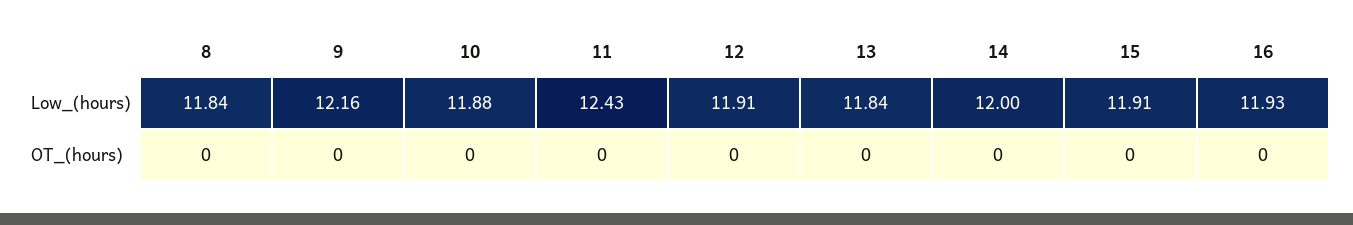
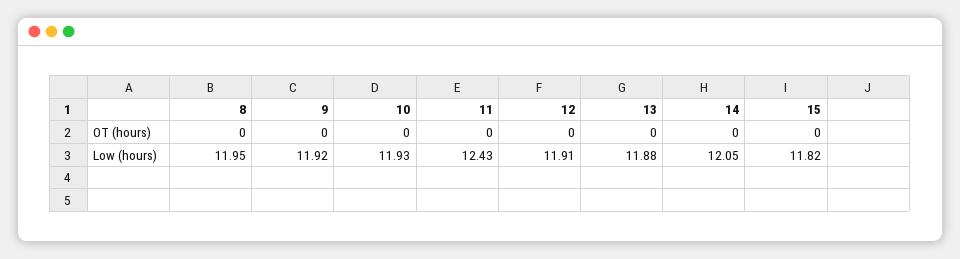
8, Low_(hours): 11.84 -> 11.95
9, Low_(hours): 12.16 -> 11.92
10, Low_(hours): 11.88 -> 11.93
13, Low_(hours): 11.84 -> 11.88
14, Low_(hours): 12 -> 12.05
15, Low_(hours): 11.91 -> 11.82
16, Low_(hours): 11.93 -> none
16, OT_(hours): 0 -> none

